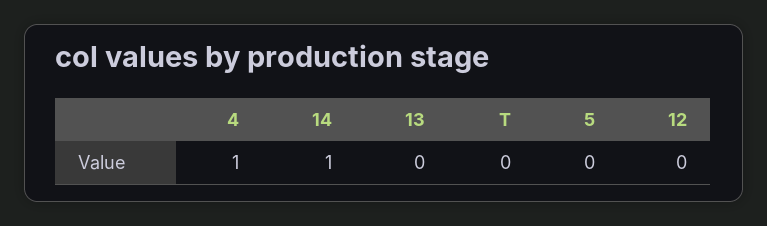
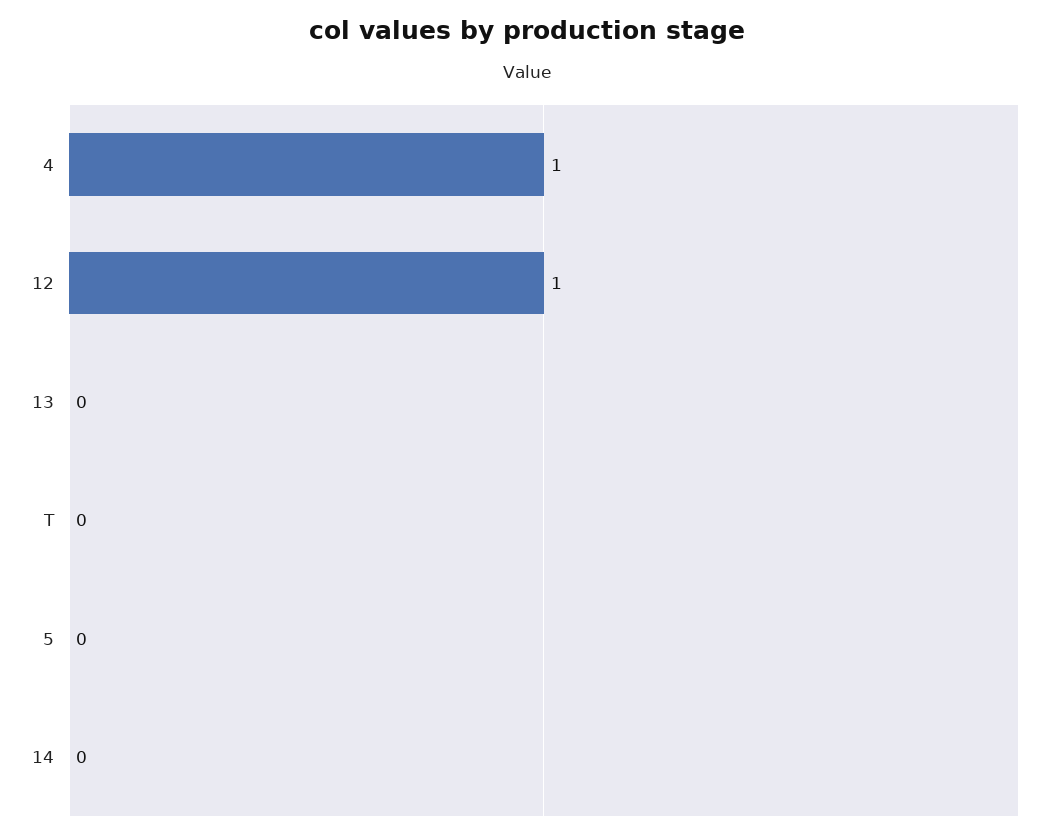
14: 1 -> 0
12: 0 -> 1

